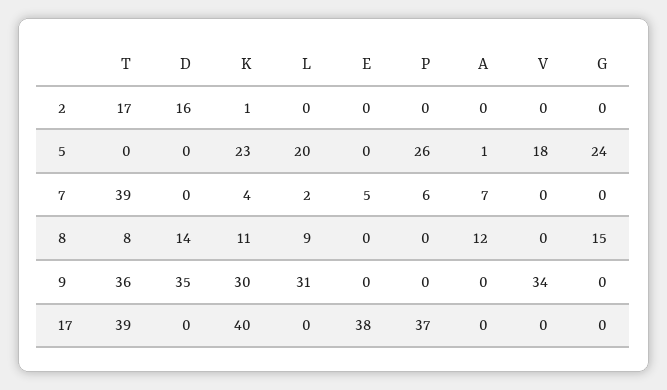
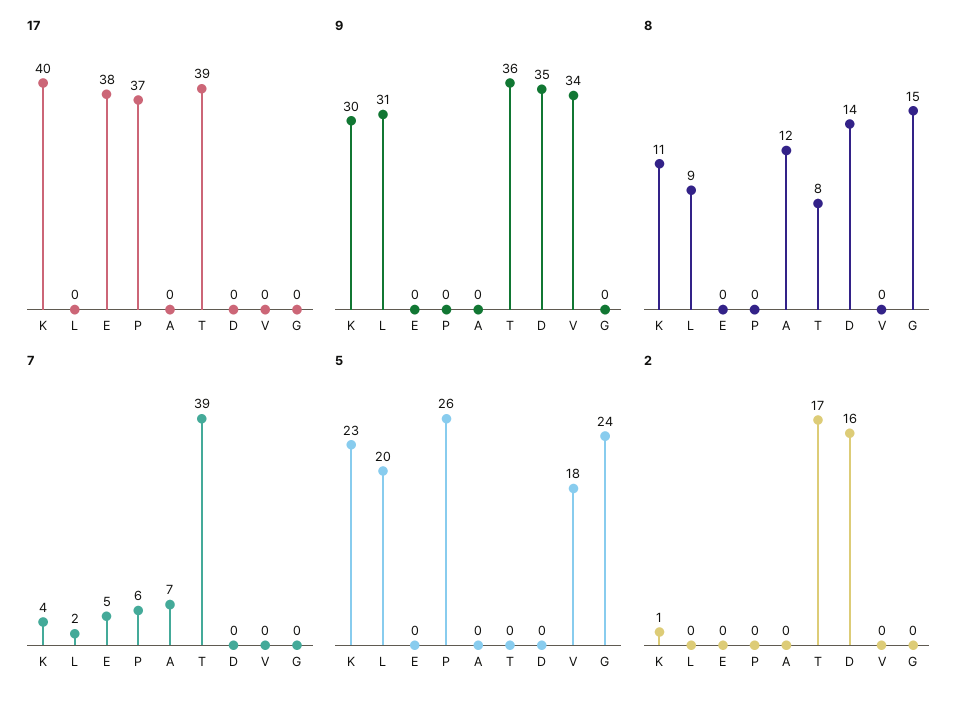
5, A: 1 -> 0

